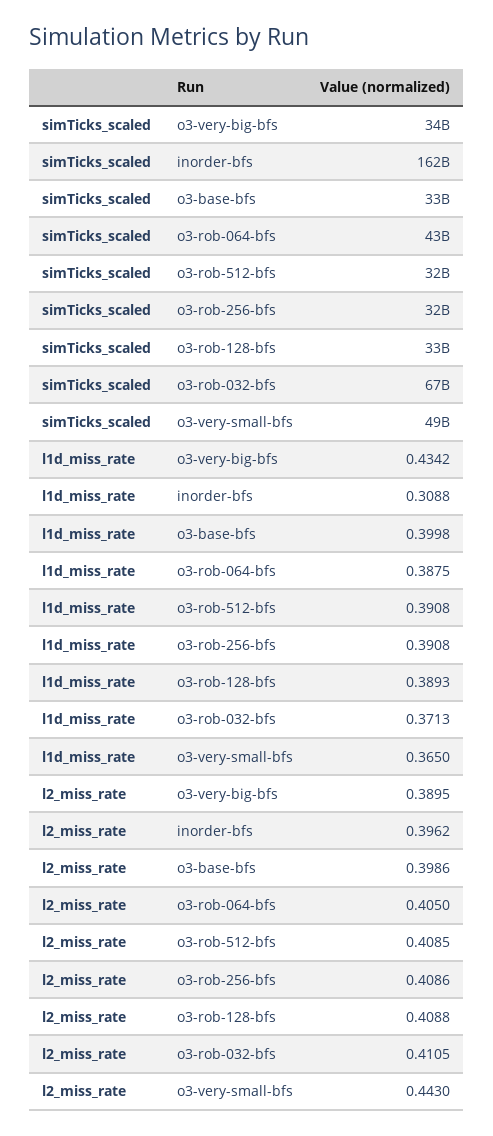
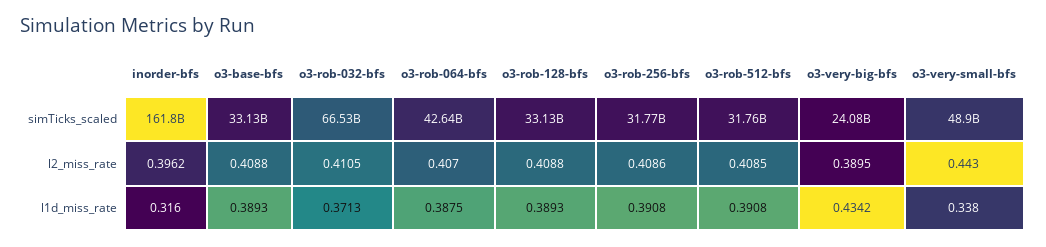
simTicks_scaled, o3-very-big-bfs: 34000000000 -> 24080000000
l1d_miss_rate, inorder-bfs: 0.3088 -> 0.316
l1d_miss_rate, o3-base-bfs: 0.3998 -> 0.3893
l1d_miss_rate, o3-very-small-bfs: 0.365 -> 0.338
l2_miss_rate, o3-base-bfs: 0.3986 -> 0.4088
l2_miss_rate, o3-rob-064-bfs: 0.405 -> 0.407

